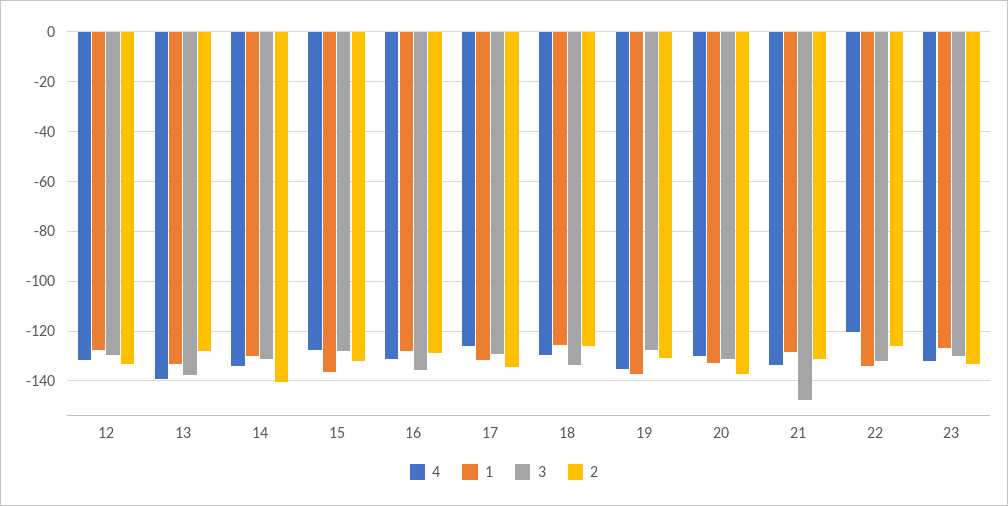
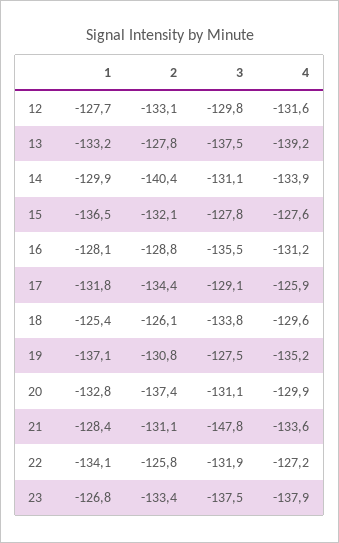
4, 22: -120 -> -127.2
4, 23: -132.5 -> -137.9
3, 23: -130 -> -137.5

